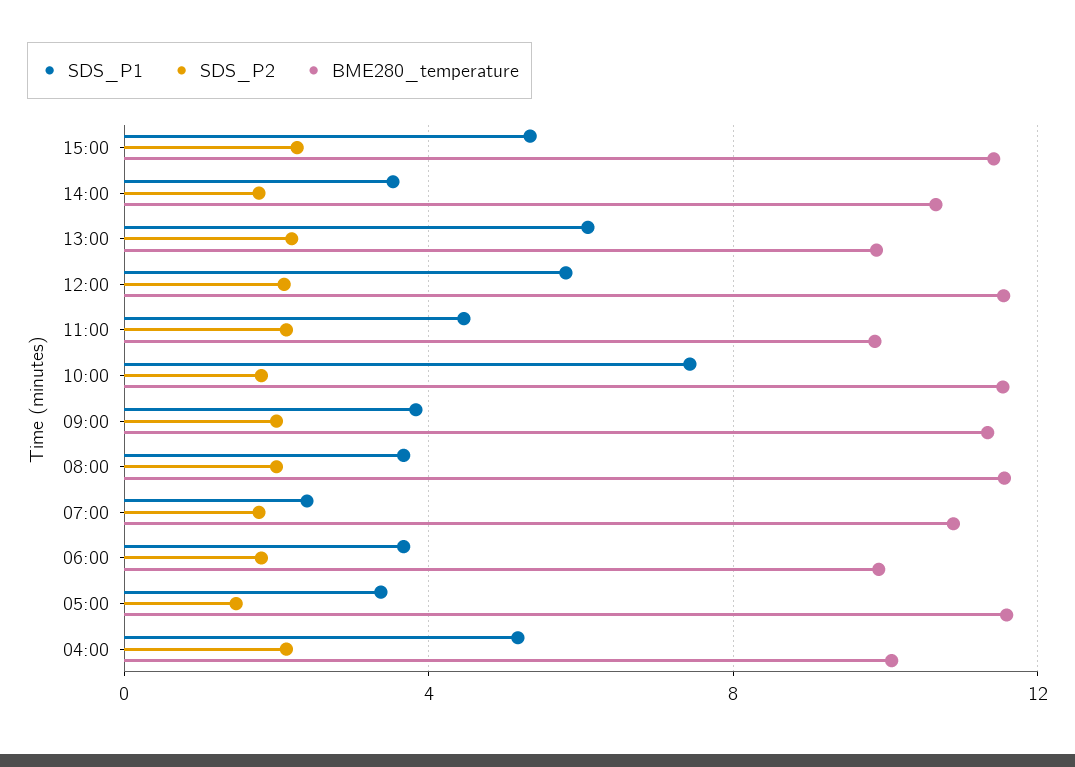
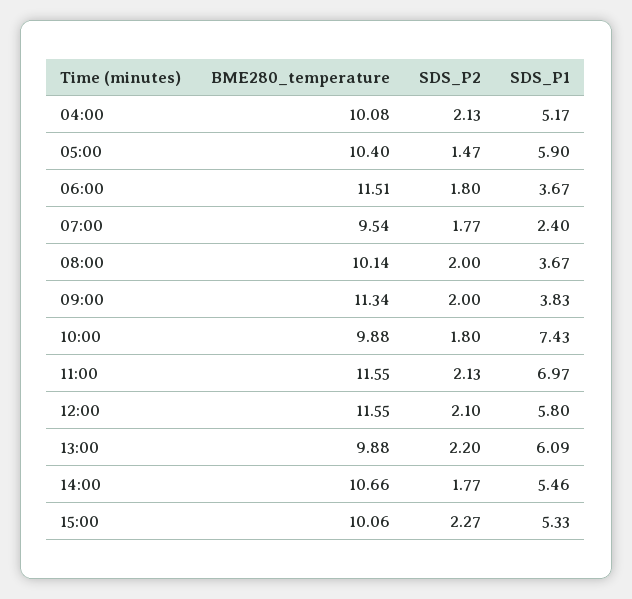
BME280_temperature, 15:00: 11.5 -> 10.06
SDS_P1, 14:00: 3.5 -> 5.46
SDS_P1, 11:00: 4.5 -> 6.97
BME280_temperature, 11:00: 10 -> 11.55
BME280_temperature, 10:00: 11.5 -> 9.88
BME280_temperature, 08:00: 11.5 -> 10.14
BME280_temperature, 07:00: 11 -> 9.54
BME280_temperature, 06:00: 10 -> 11.51
SDS_P1, 05:00: 3.5 -> 5.9
BME280_temperature, 05:00: 11.5 -> 10.4

